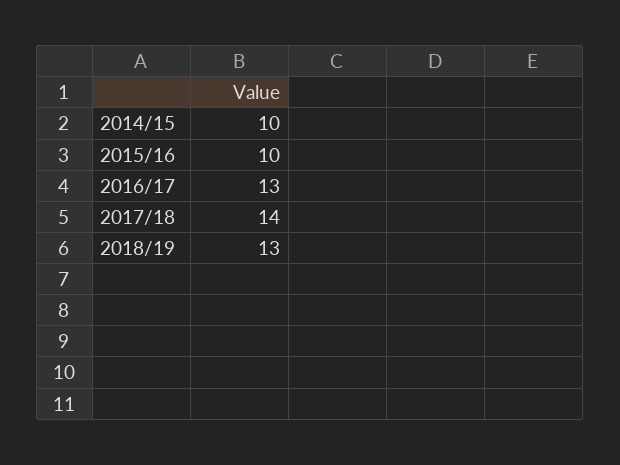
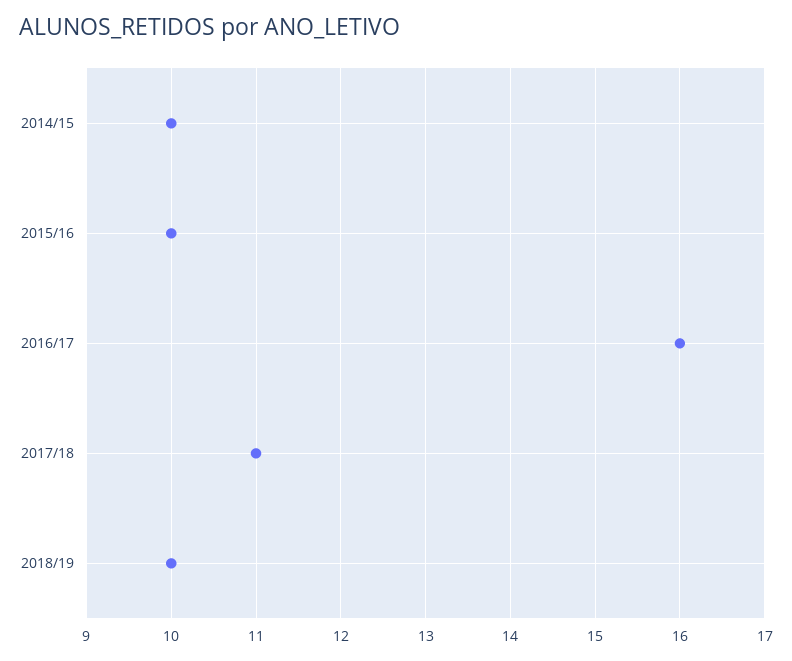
2016/17: 13 -> 16
2017/18: 14 -> 11
2018/19: 13 -> 10

